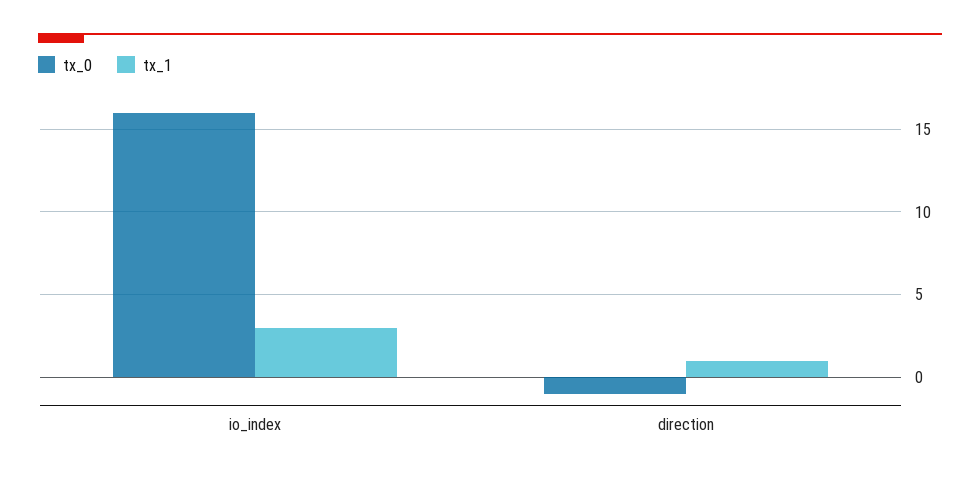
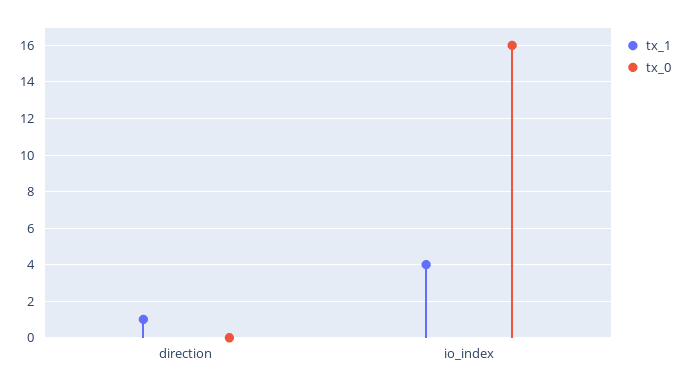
tx_1, io_index: 3 -> 4
tx_0, direction: -1 -> 0

